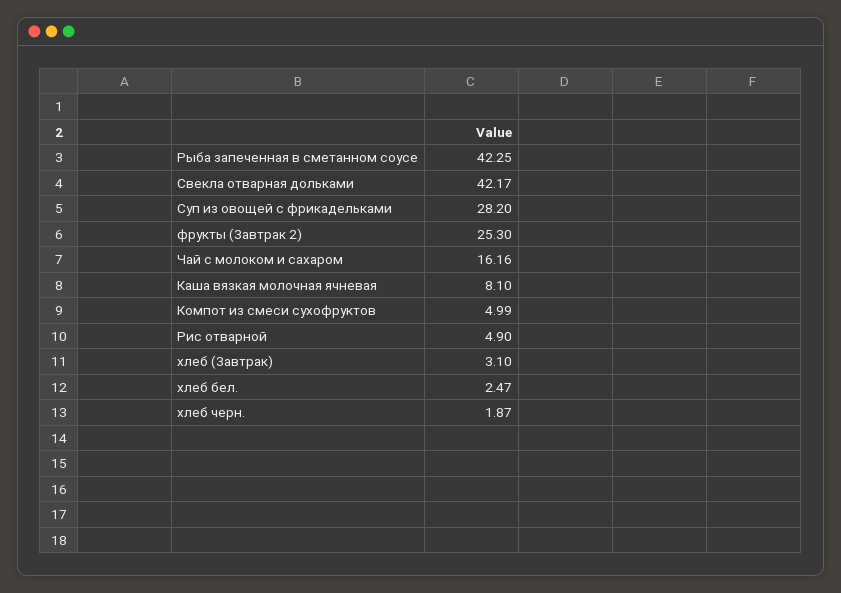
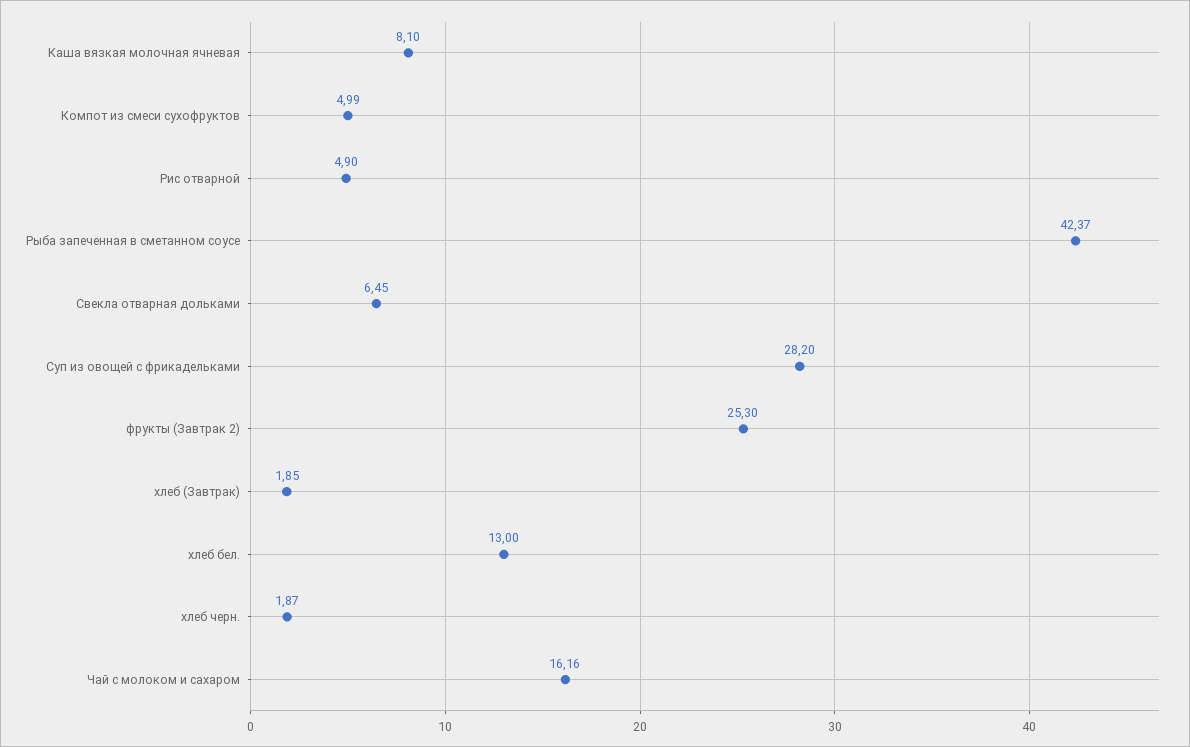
Рыба запеченная в сметанном соусе: 42.25 -> 42.37
Свекла отварная дольками: 42.17 -> 6.45
хлеб (Завтрак): 3.1 -> 1.85
хлеб бел.: 2.47 -> 13

